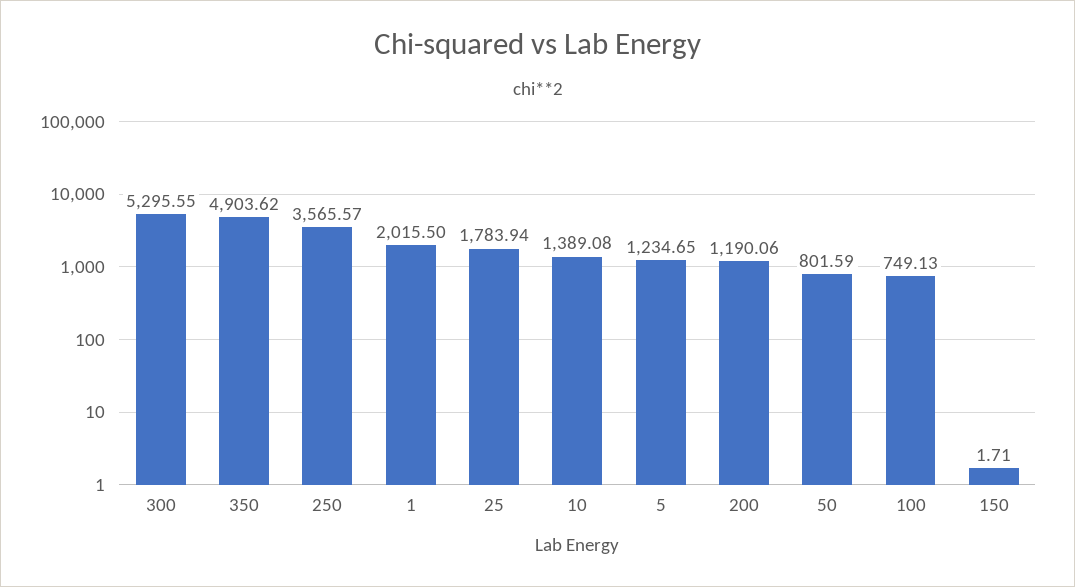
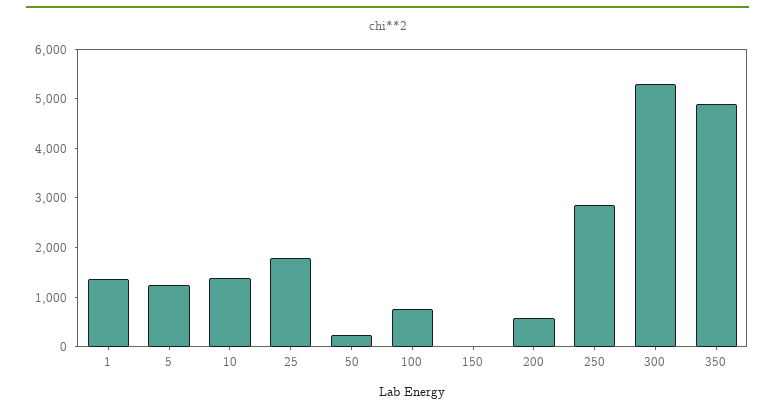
250: 3565.57 -> 2800
1: 2015.5 -> 1400
200: 1190.06 -> 600
50: 801.59 -> 200

